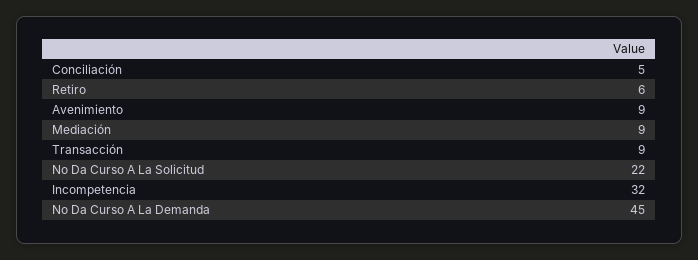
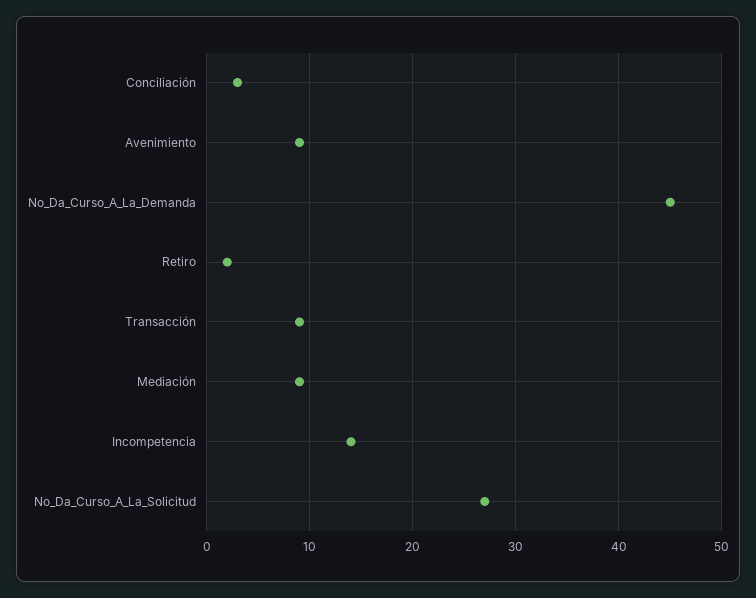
Conciliación: 5 -> 3
Retiro: 6 -> 2
No Da Curso A La Solicitud: 22 -> 27
Incompetencia: 32 -> 14

